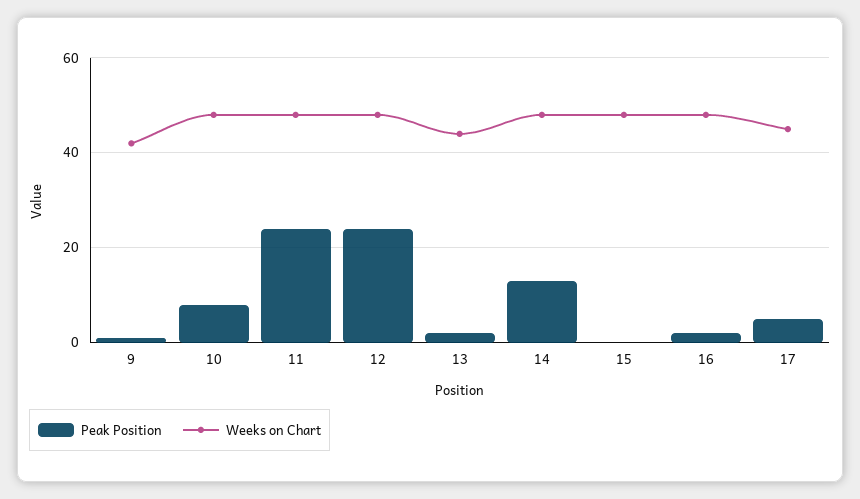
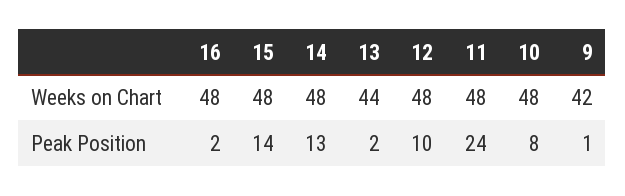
Peak Position, 12: 25 -> 10
Peak Position, 15: 0 -> 14
Peak Position, 17: 5 -> none
Weeks on Chart, 17: 45 -> none

